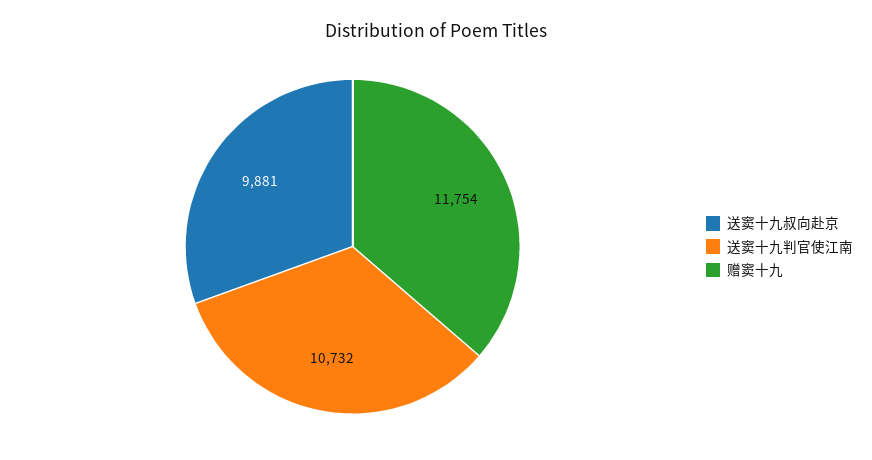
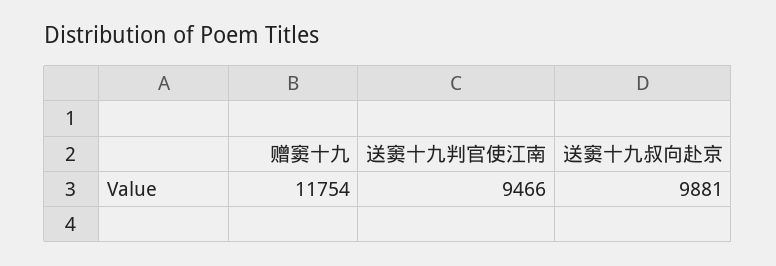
送窦十九判官使江南: 10732 -> 9466

